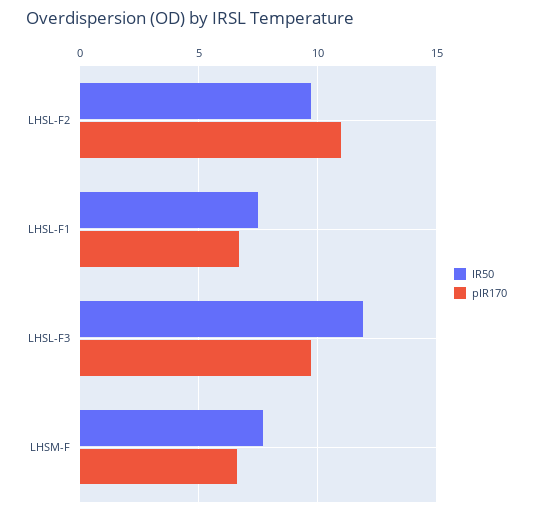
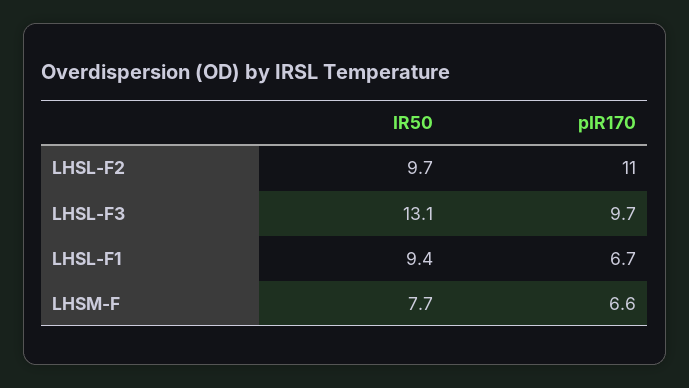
IR50, LHSL-F1: 7.5 -> 9.4
IR50, LHSL-F3: 12 -> 13.1

